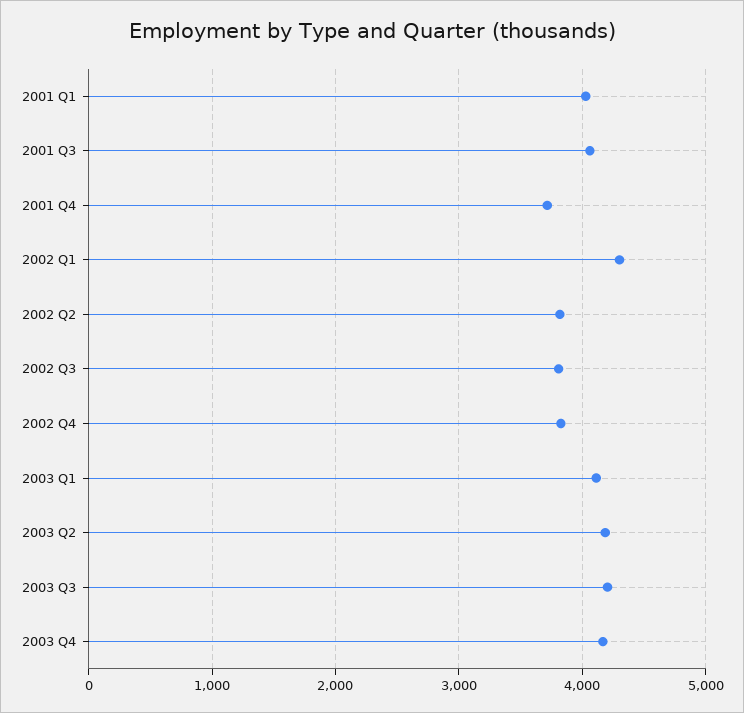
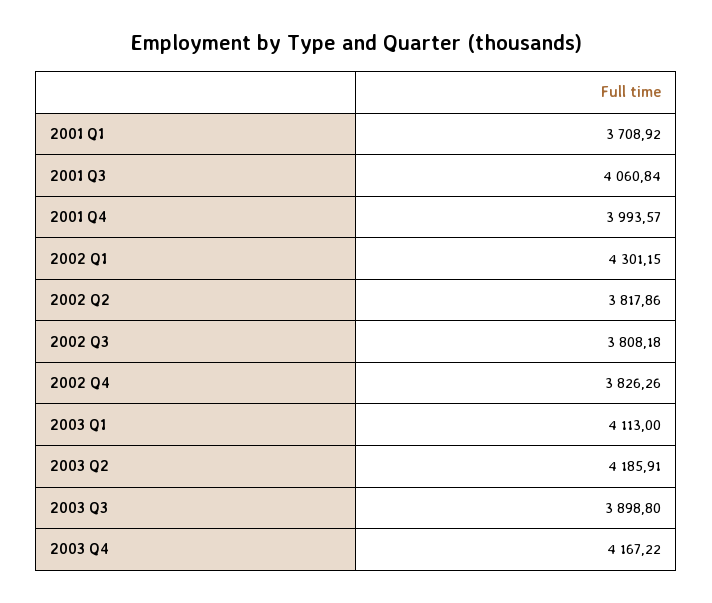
2001 Q1: 4000 -> 3708.92
2001 Q4: 3700 -> 3993.57
2003 Q3: 4200 -> 3898.8

